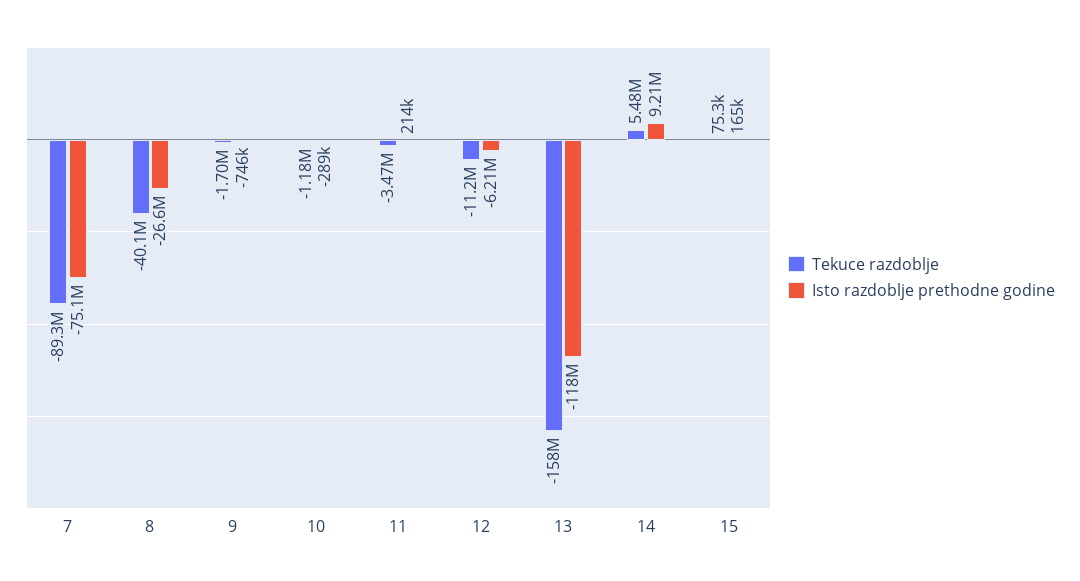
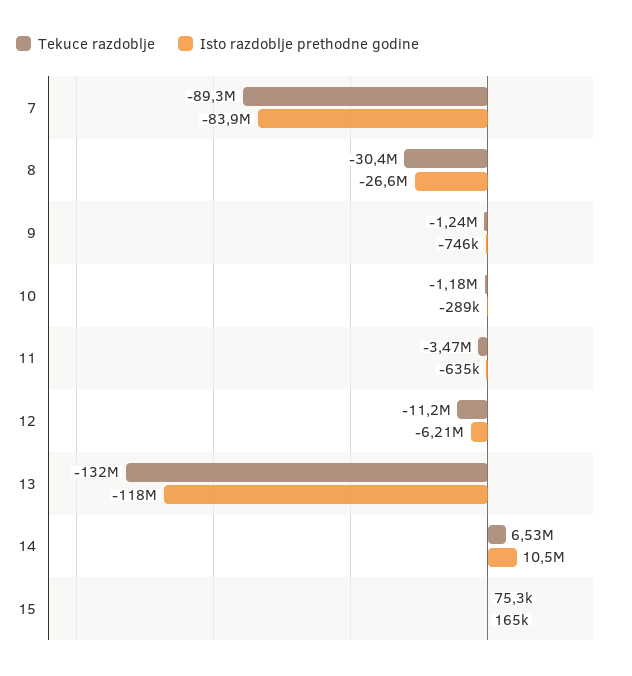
Isto razdoblje prethodne godine, 7: -75100000 -> -83900000
Tekuce razdoblje, 8: -40100000 -> -30400000
Tekuce razdoblje, 9: -1700000 -> -1240000
Isto razdoblje prethodne godine, 11: 214000 -> -635000
Tekuce razdoblje, 13: -158000000 -> -132000000
Tekuce razdoblje, 14: 5480000 -> 6530000
Isto razdoblje prethodne godine, 14: 9210000 -> 10500000

